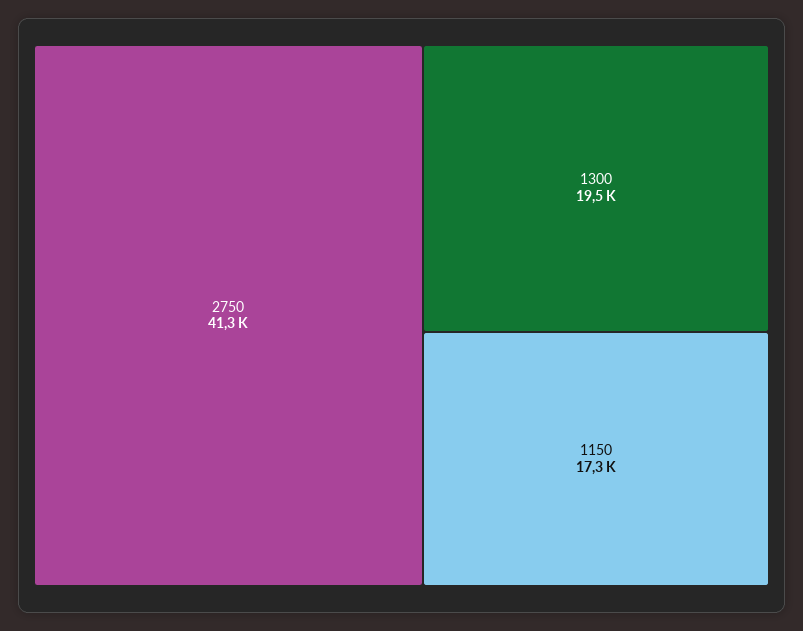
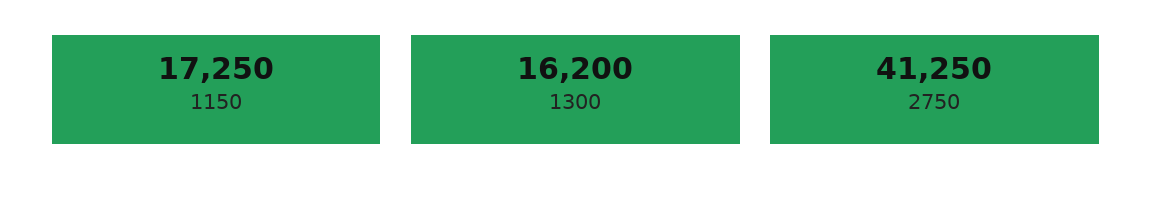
1300: 19500 -> 16200

